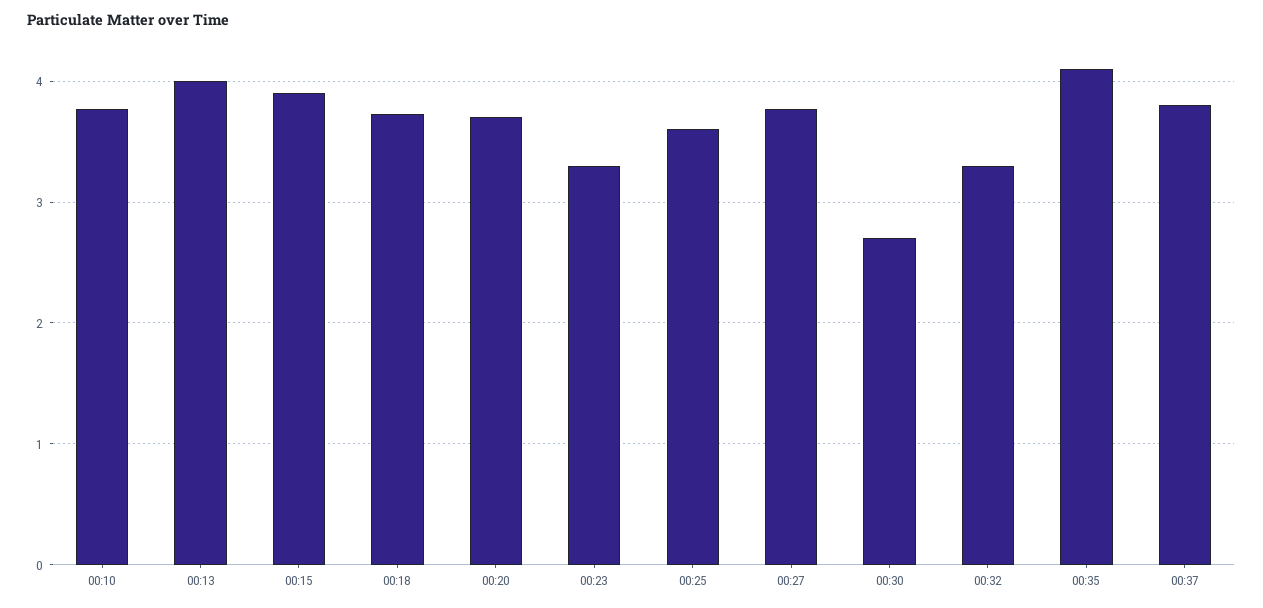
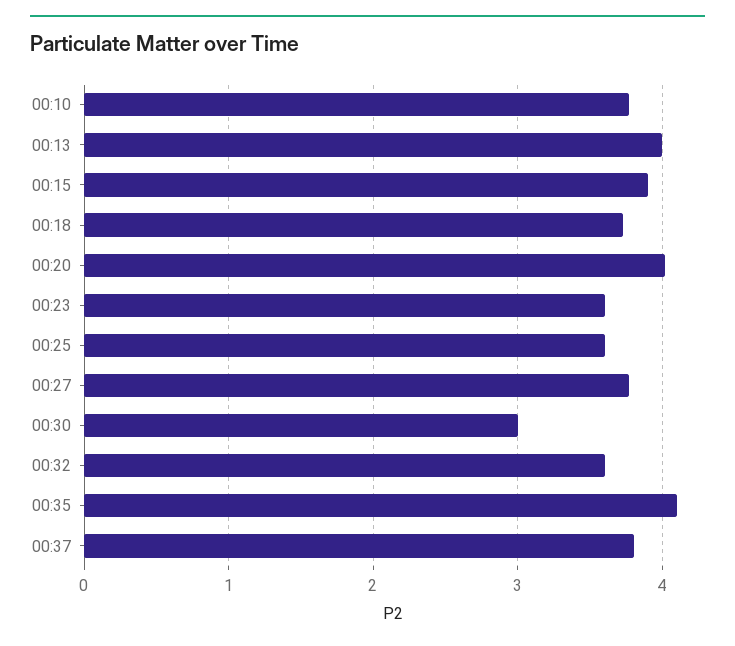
00:20: 3.7 -> 4
00:23: 3.3 -> 3.6
00:30: 2.7 -> 3
00:32: 3.3 -> 3.6

